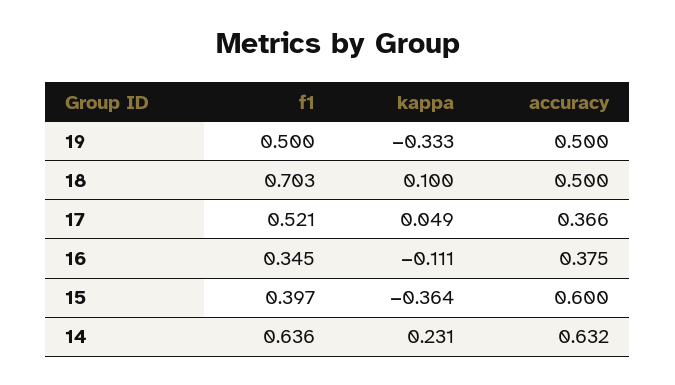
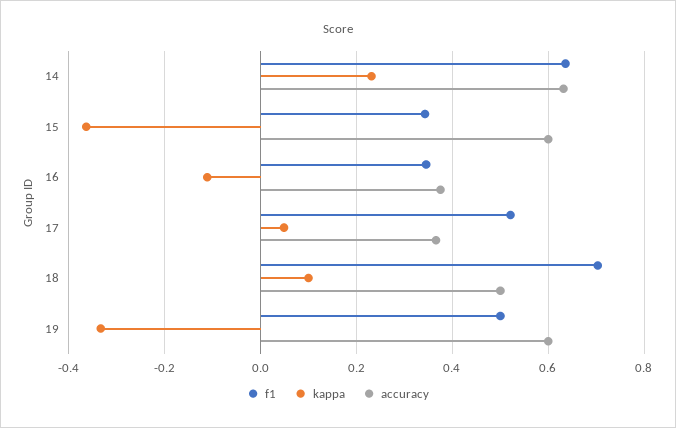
accuracy, 19: 0.5 -> 0.6
f1, 15: 0.397 -> 0.34

